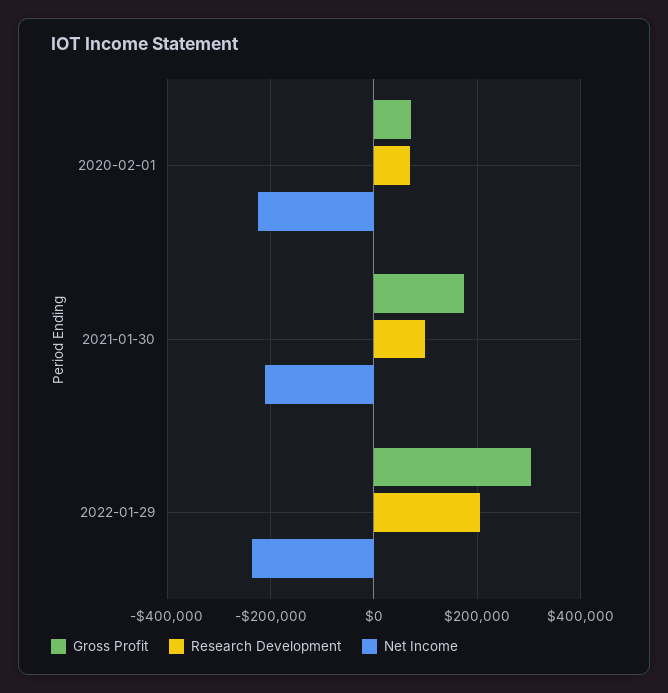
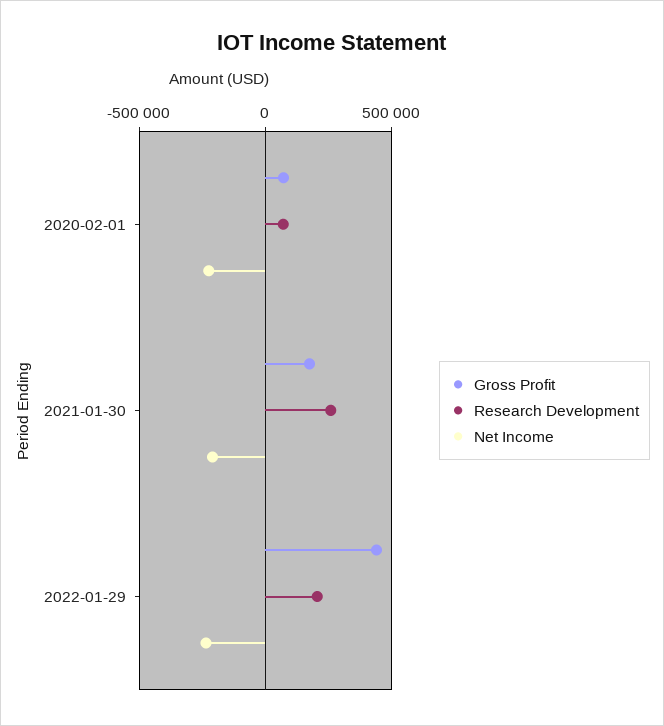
Research Development, 2021-01-30: 100000 -> 250000
Gross Profit, 2022-01-29: 300000 -> 450000

